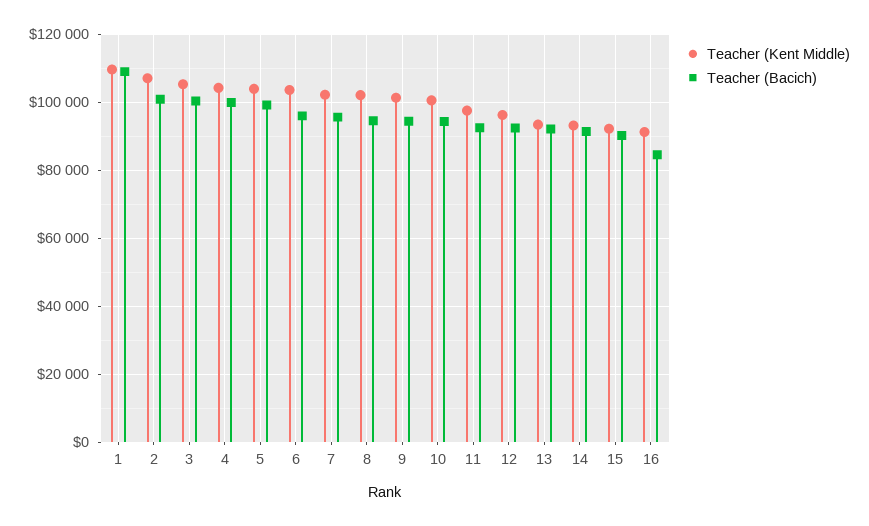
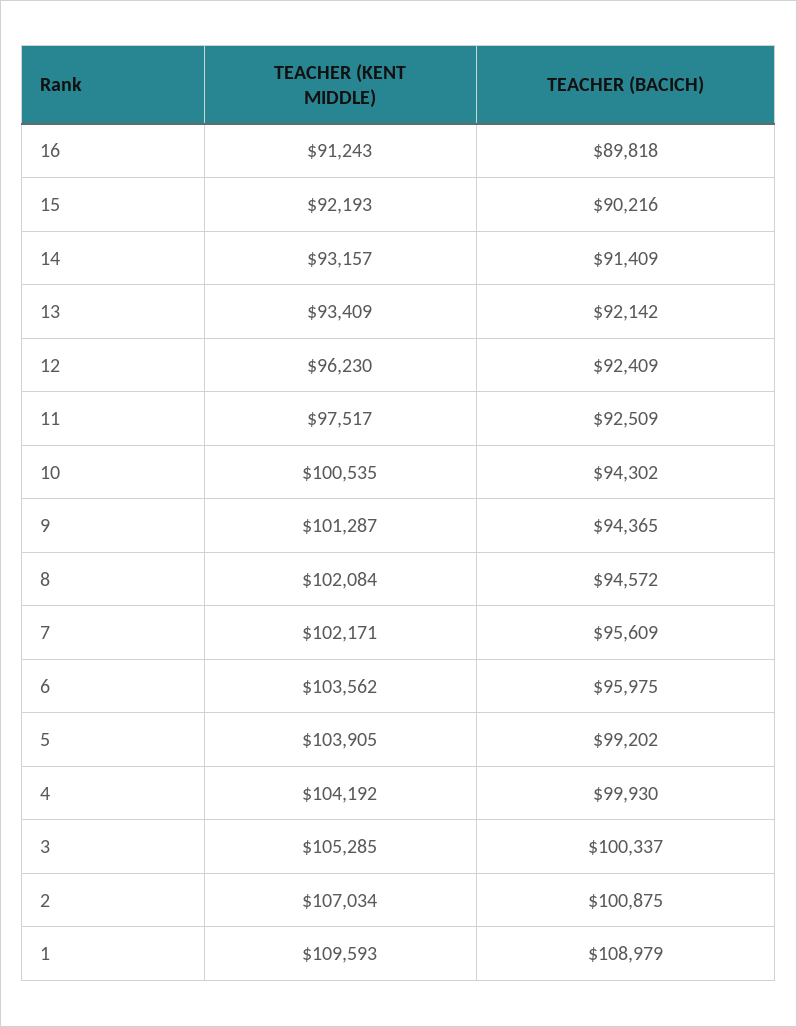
Teacher (Bacich), 16: 84000 -> 89818

